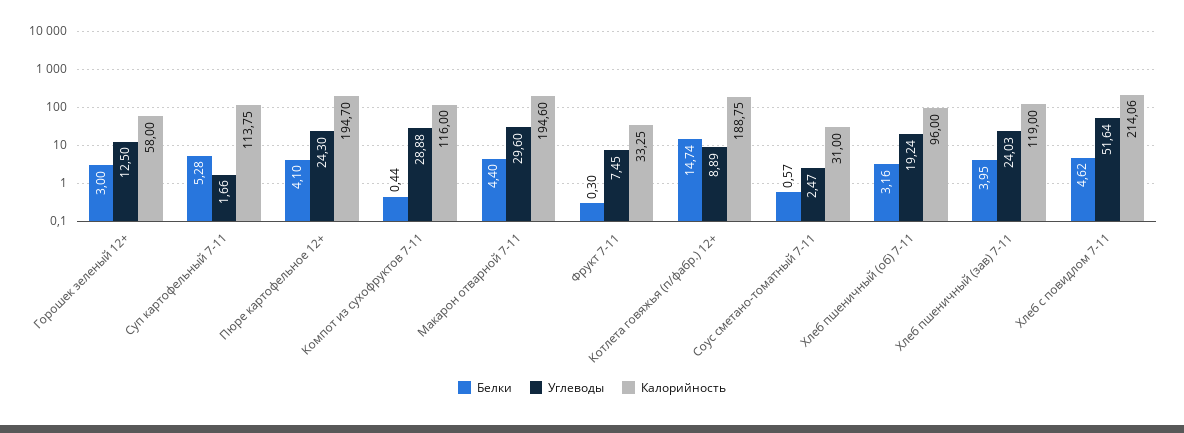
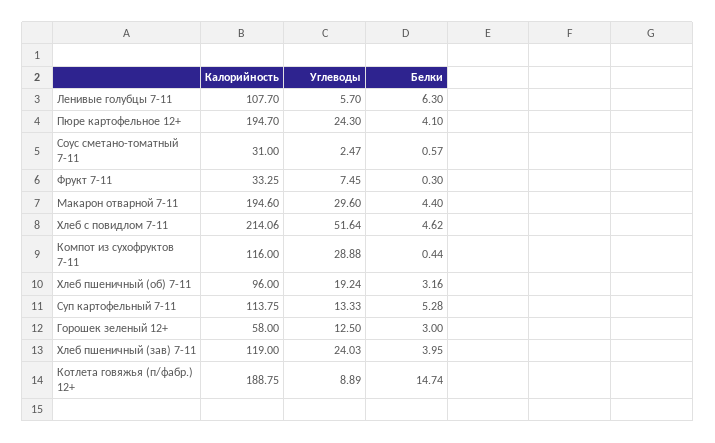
Углеводы, Суп картофельный 7-11: 1.66 -> 13.33
Калорийность, Ленивые голубцы 7-11: none -> 107.7
Углеводы, Ленивые голубцы 7-11: none -> 5.7
Белки, Ленивые голубцы 7-11: none -> 6.3

